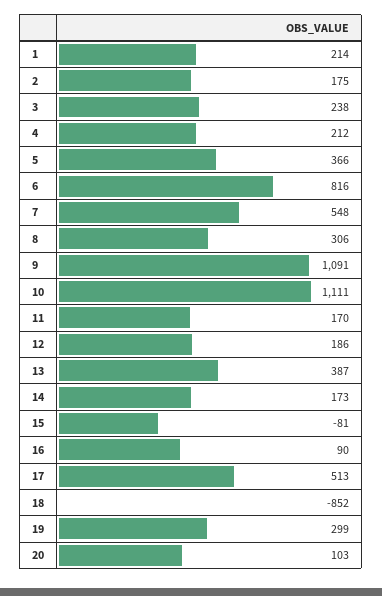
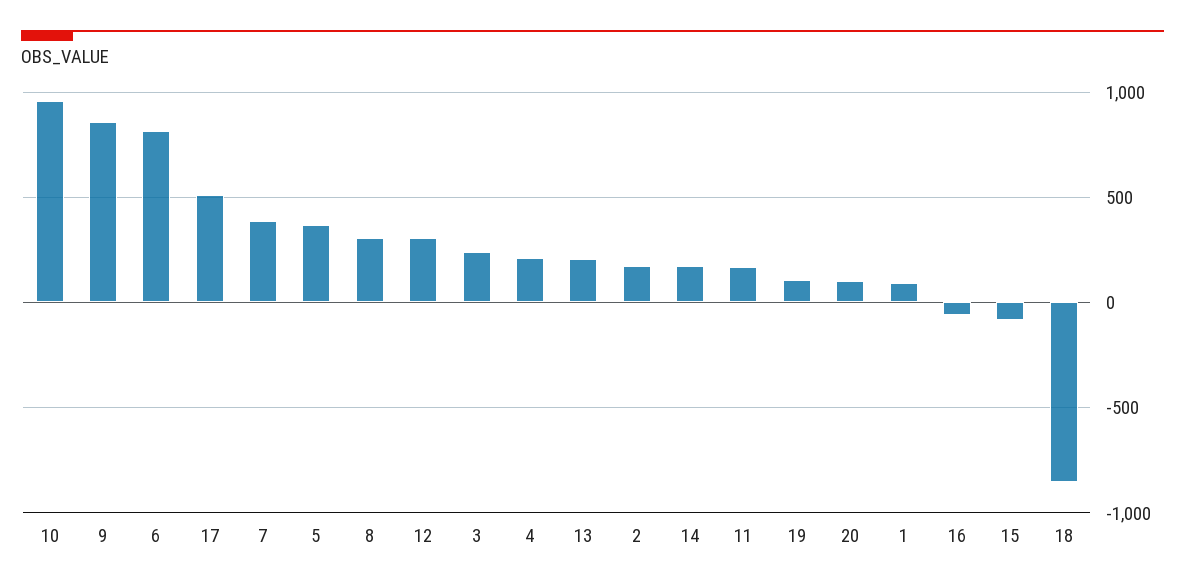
1: 214 -> 100
7: 548 -> 400
9: 1091 -> 850
10: 1111 -> 950
12: 186 -> 300
13: 387 -> 200
16: 90 -> -50
19: 299 -> 100

